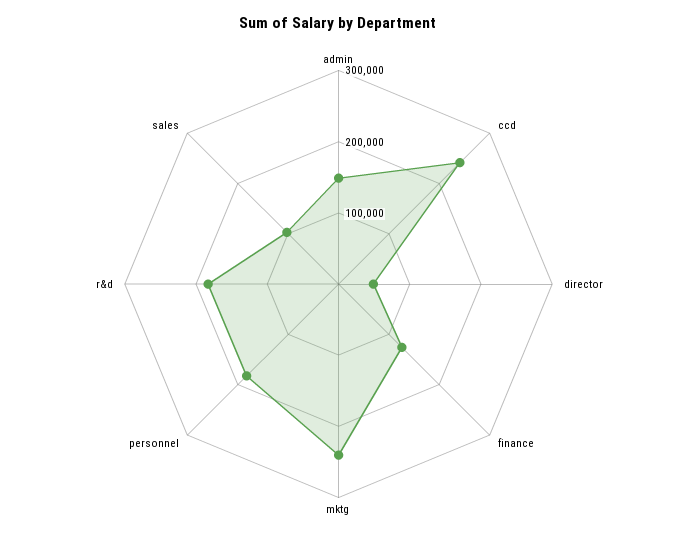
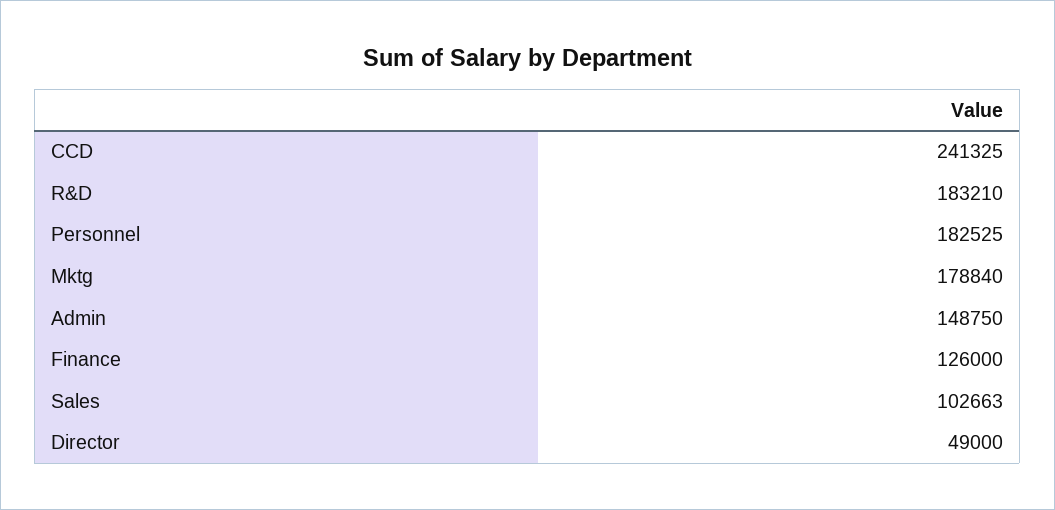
mktg: 240000 -> 178840

